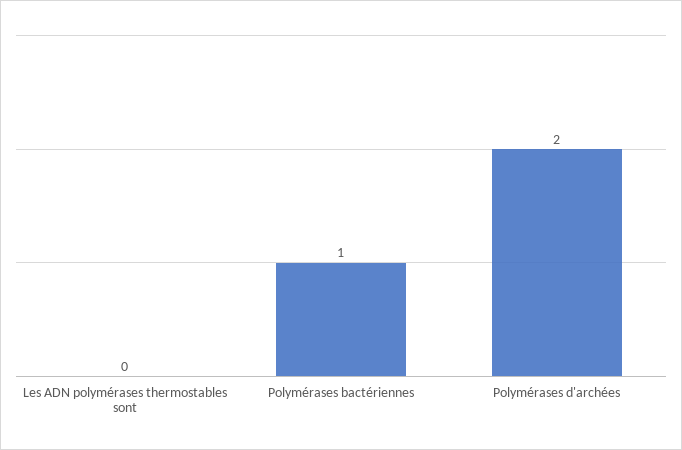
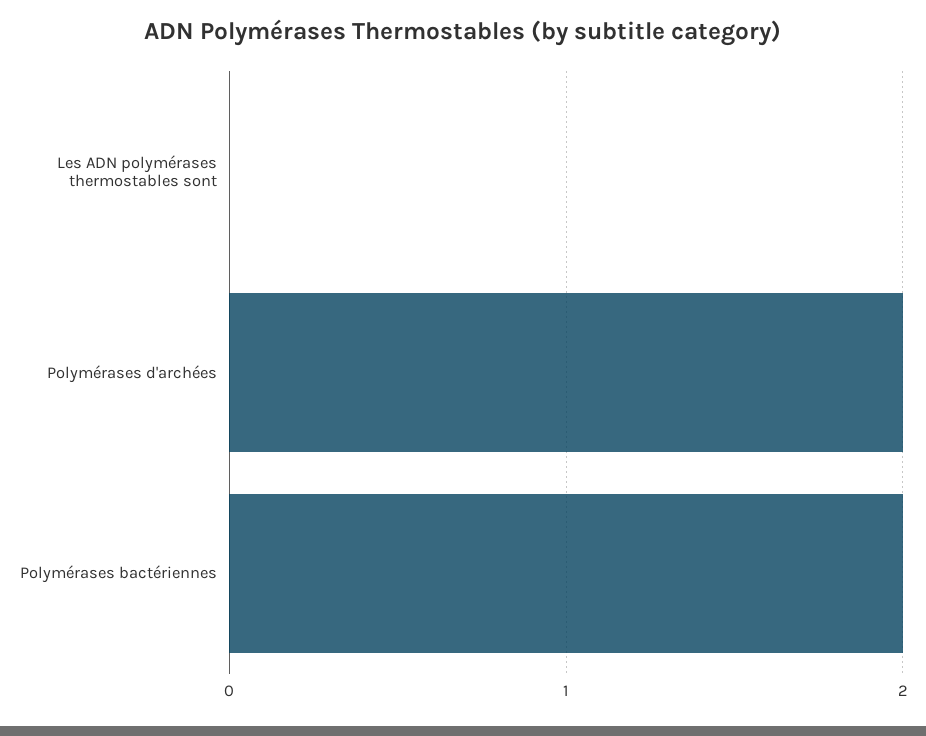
Polymérases bactériennes: 1 -> 2

